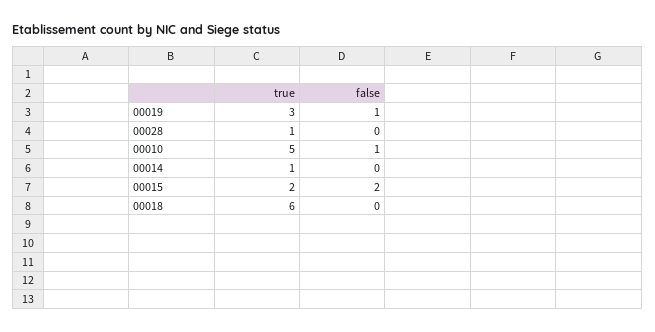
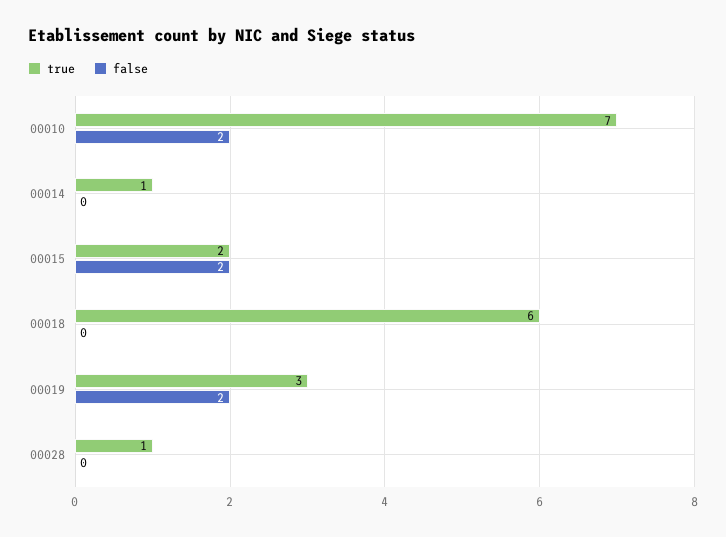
false, 00019: 1 -> 2
true, 00010: 5 -> 7
false, 00010: 1 -> 2

